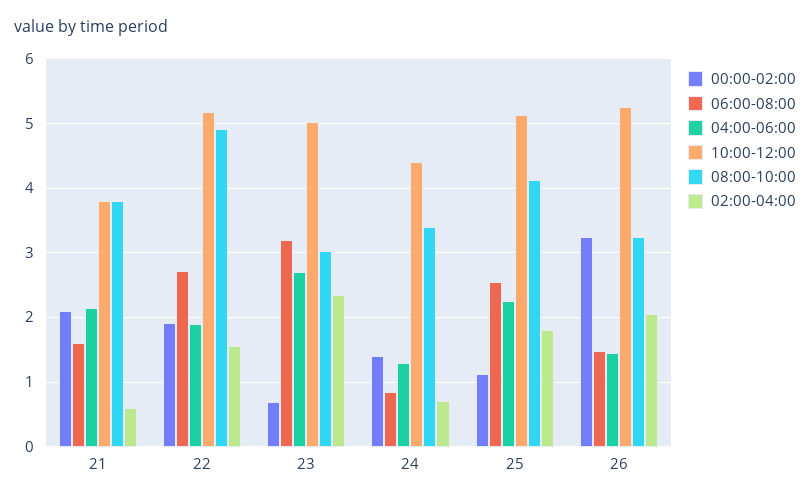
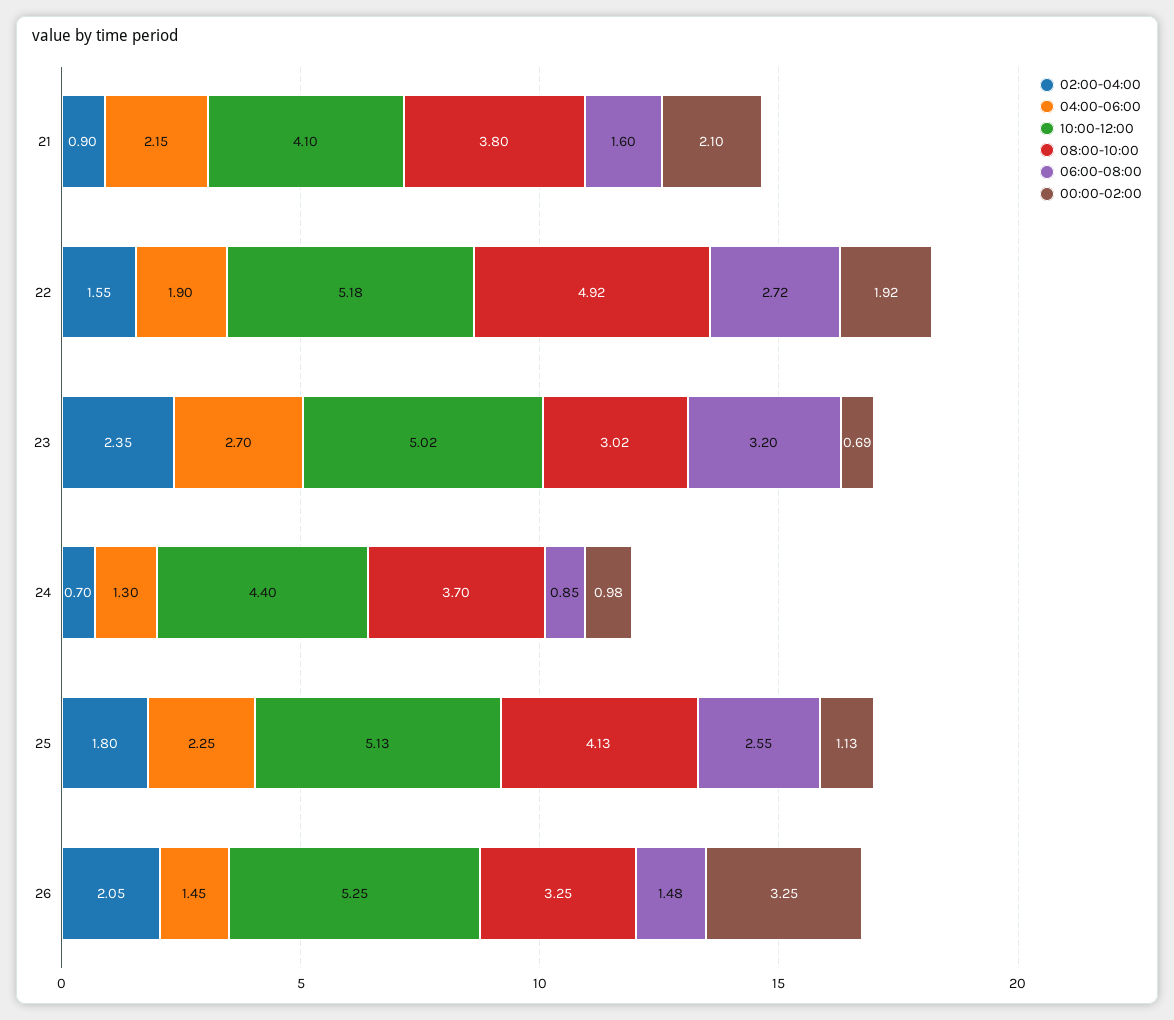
10:00-12:00, 21: 3.8 -> 4.1
02:00-04:00, 21: 0.6 -> 0.9
00:00-02:00, 24: 1.4 -> 0.98
08:00-10:00, 24: 3.4 -> 3.7

